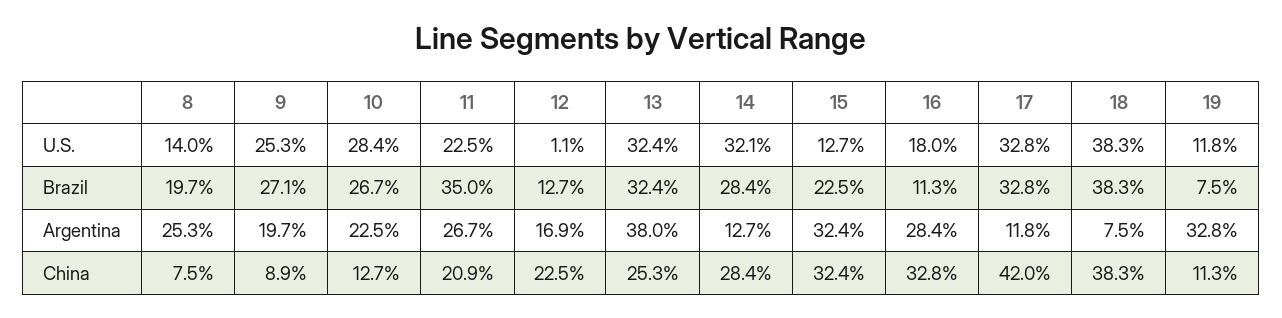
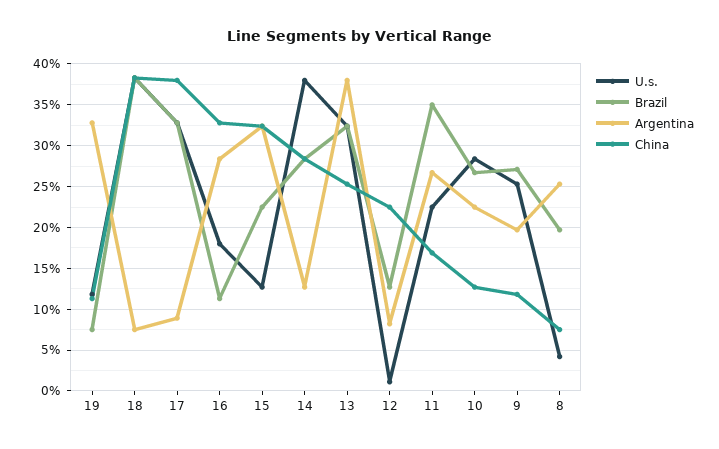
U.S., 8: 14 -> 4
U.S., 14: 32.1 -> 38
Argentina, 12: 16.9 -> 8
Argentina, 17: 11.8 -> 9
China, 9: 8.9 -> 12
China, 11: 20.9 -> 17
China, 17: 42 -> 38

